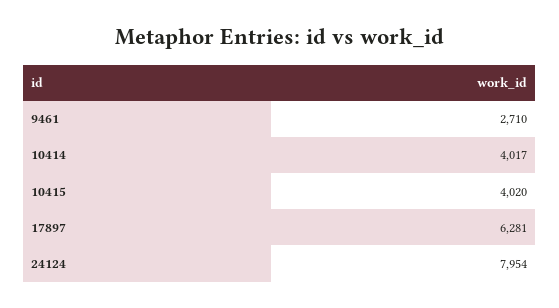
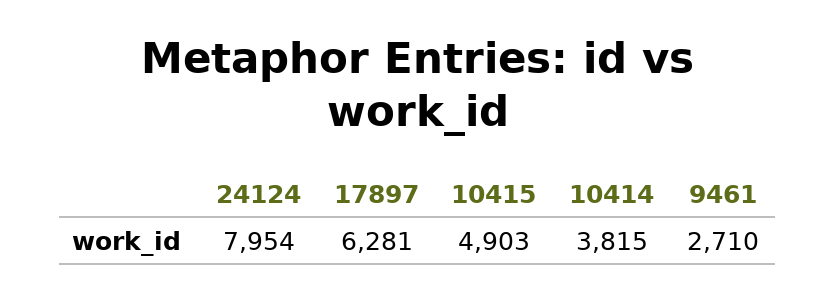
10414: 4017 -> 3815
10415: 4020 -> 4903

